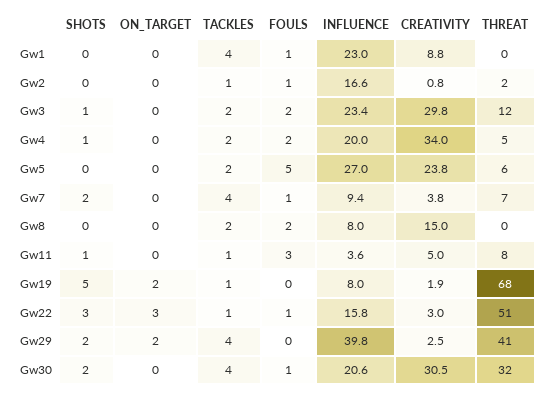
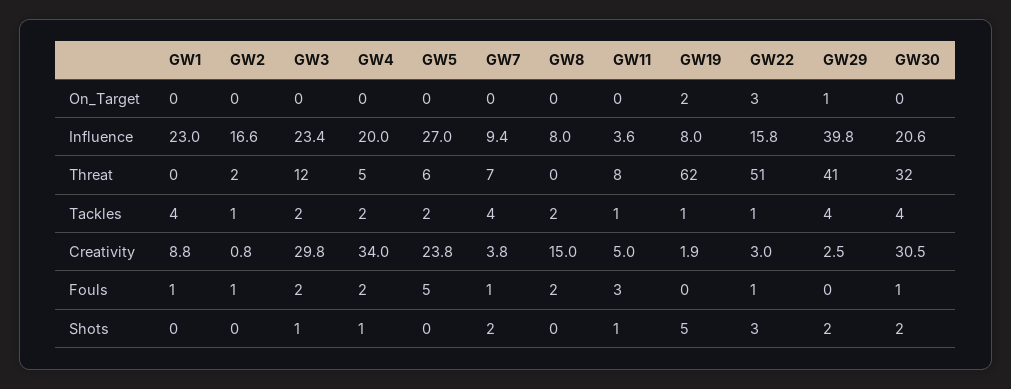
THREAT, Gw19: 68 -> 62
ON_TARGET, Gw29: 2 -> 1

